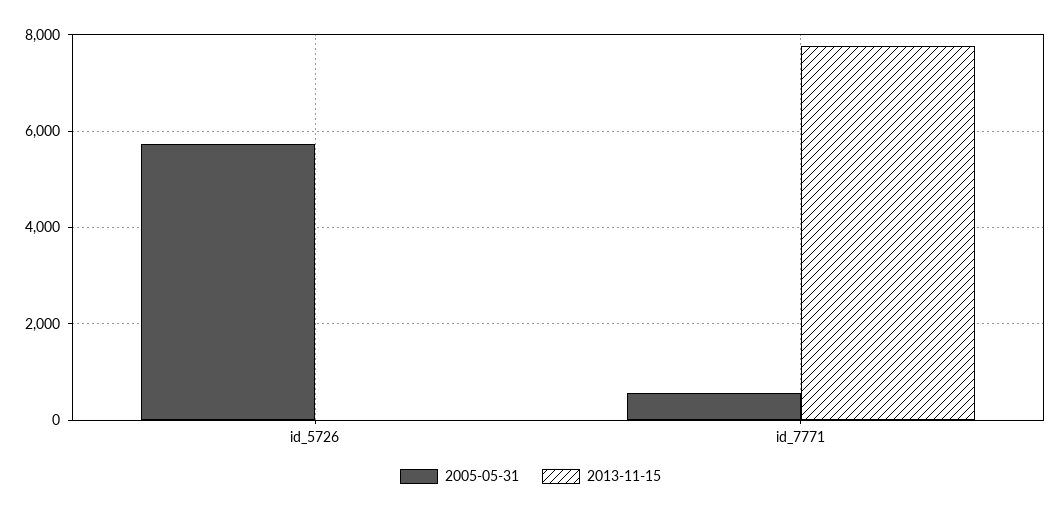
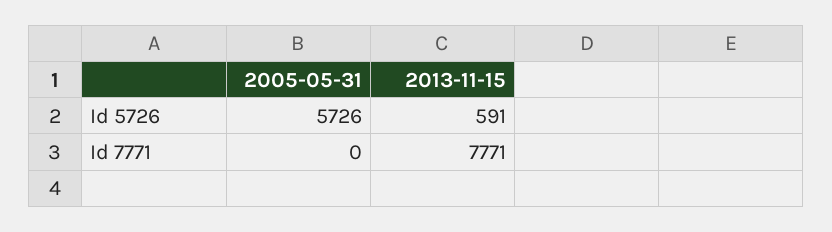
2013-11-15, id_5726: 0 -> 591
2005-05-31, id_7771: 600 -> 0

